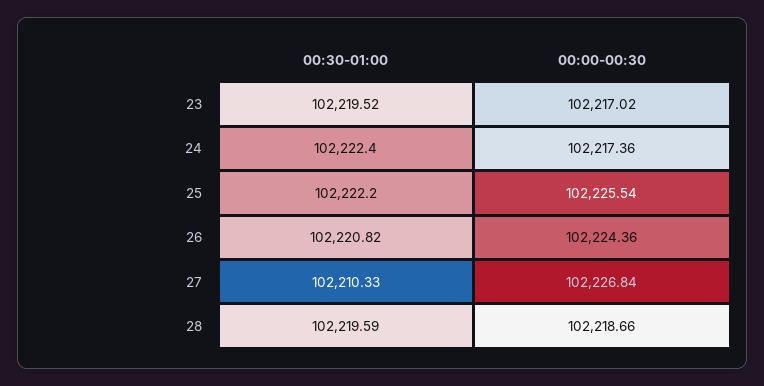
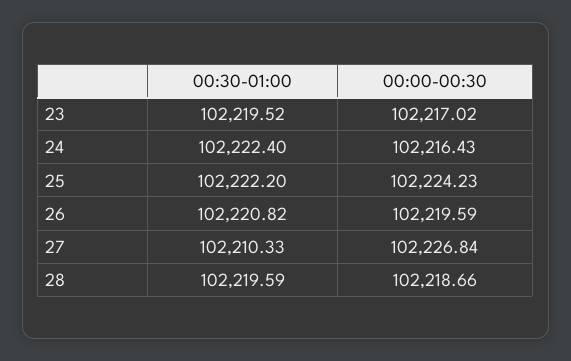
00:00-00:30, 24: 102217.36 -> 102216.43
00:00-00:30, 25: 102225.54 -> 102224.23
00:00-00:30, 26: 102224.36 -> 102219.59

